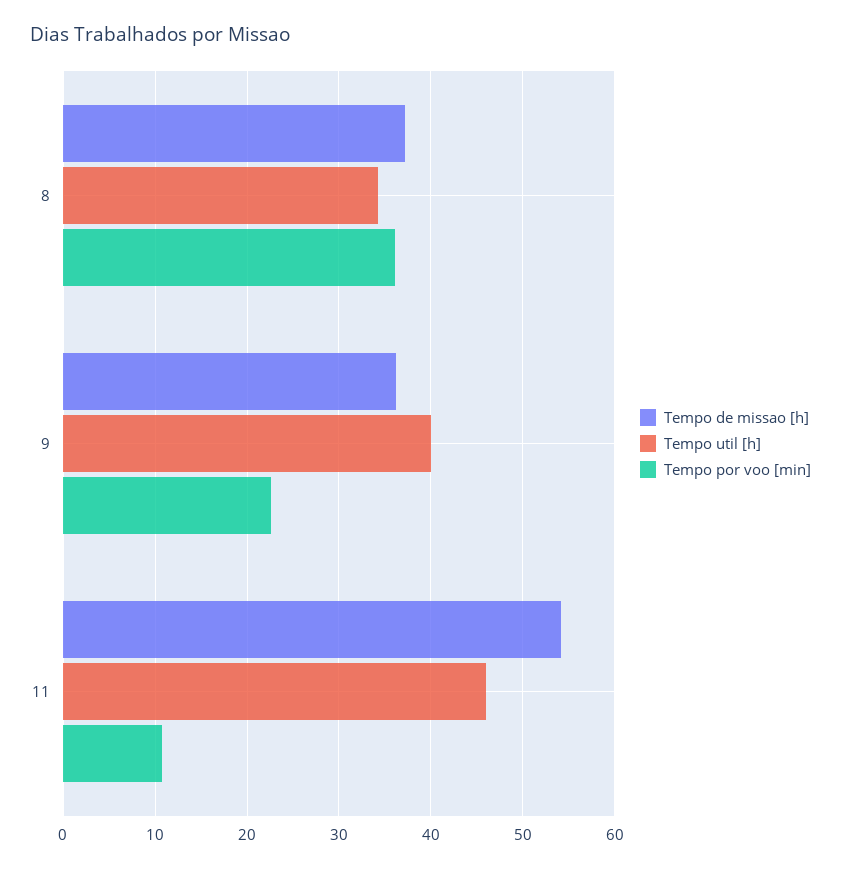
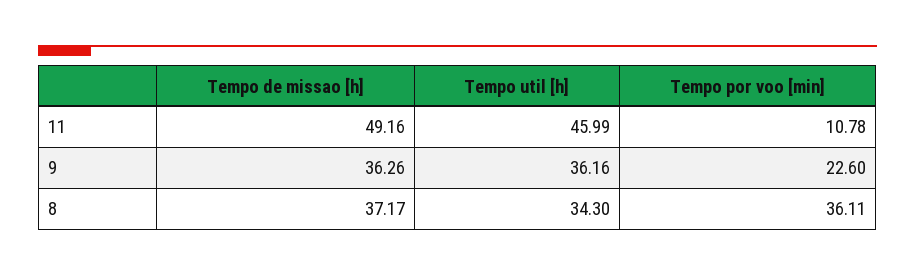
Tempo util [h], 9: 40 -> 36.16
Tempo de missao [h], 11: 54 -> 49.16

